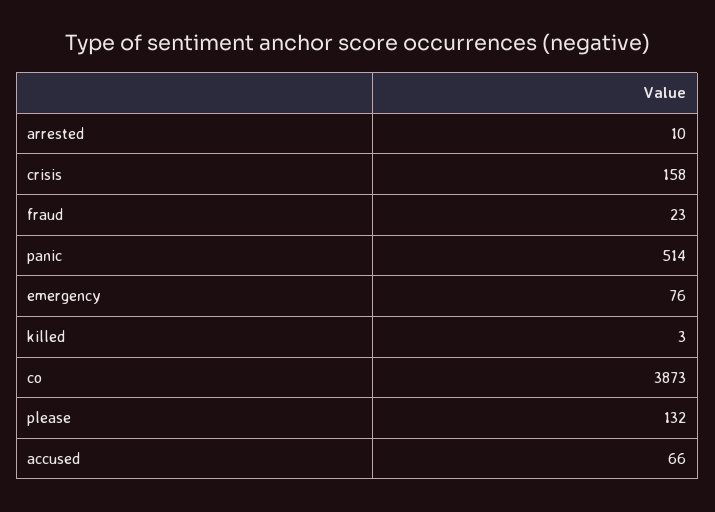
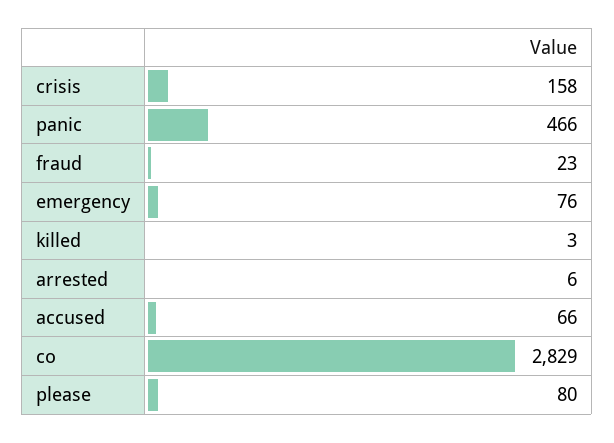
arrested: 10 -> 6
panic: 514 -> 466
co: 3873 -> 2829
please: 132 -> 80

